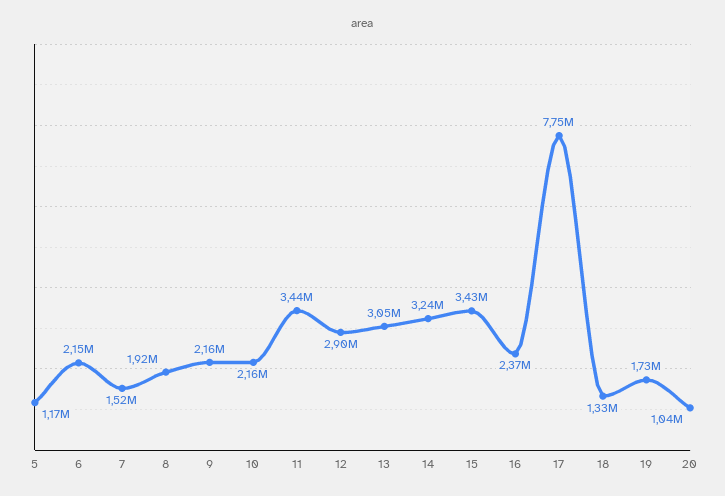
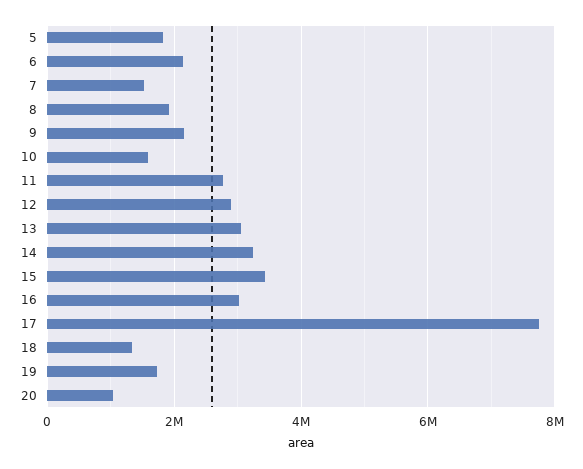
5: 1170000 -> 1800000
10: 2160000 -> 1600000
11: 3440000 -> 2800000
16: 2370000 -> 3000000

